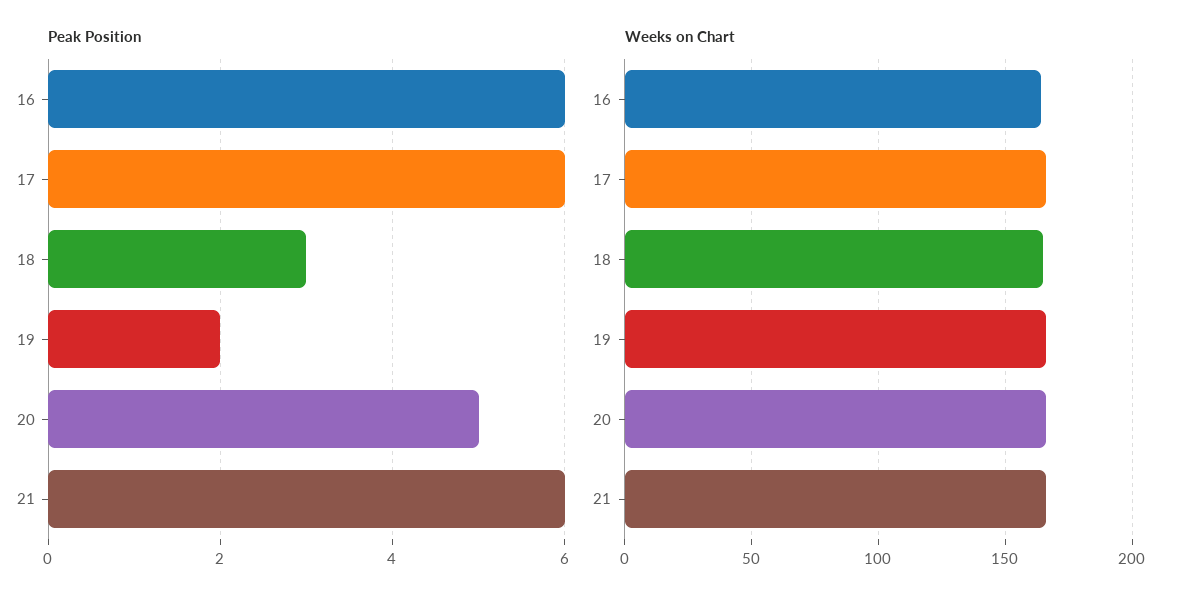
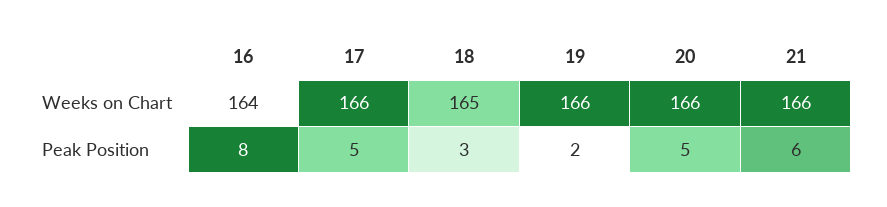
Peak Position, 16: 6 -> 8
Peak Position, 17: 6 -> 5

